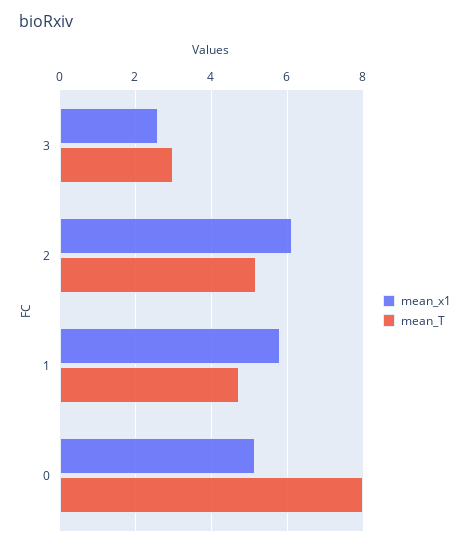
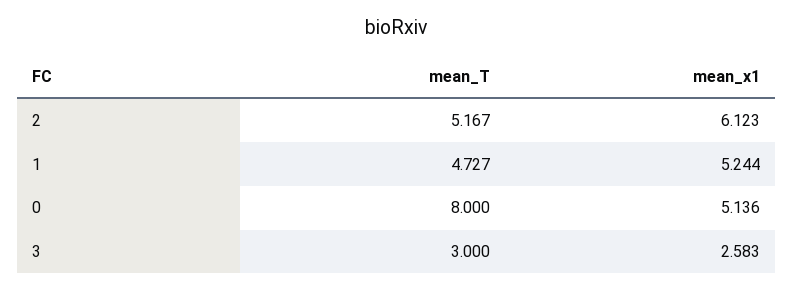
mean_x1, 1: 5.8 -> 5.244

